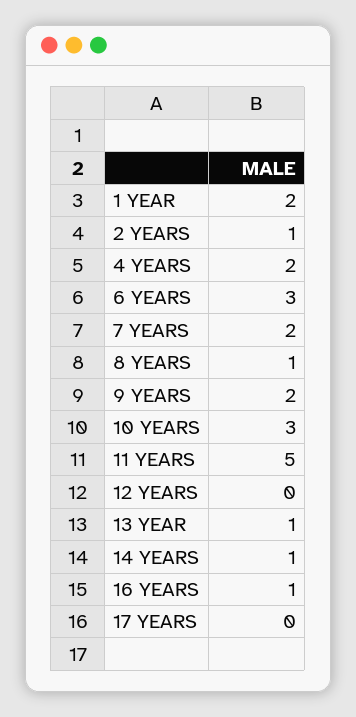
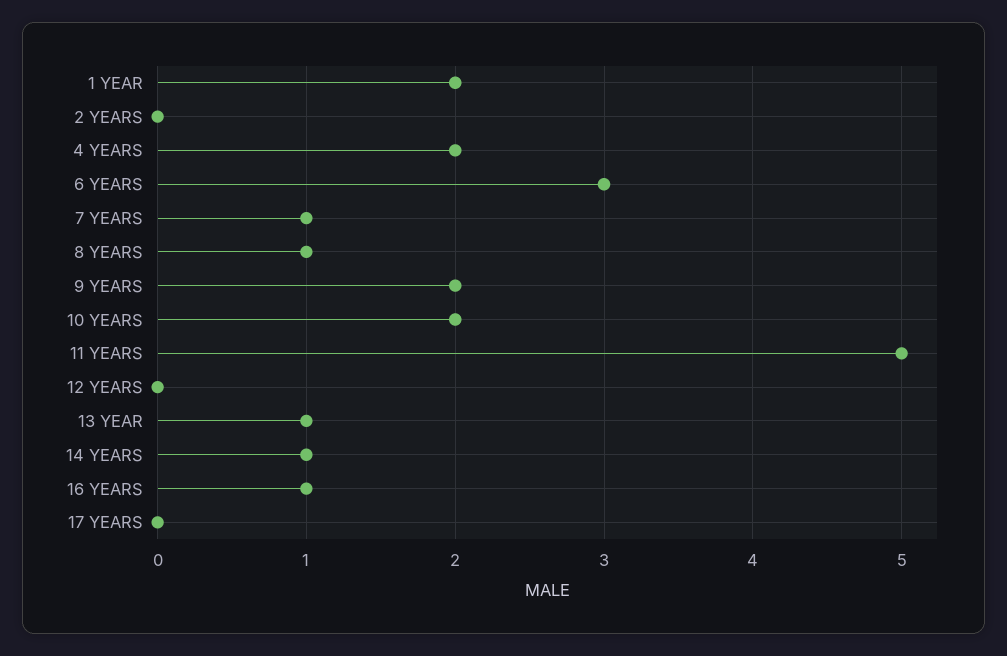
2 YEARS: 1 -> 0
7 YEARS: 2 -> 1
10 YEARS: 3 -> 2

